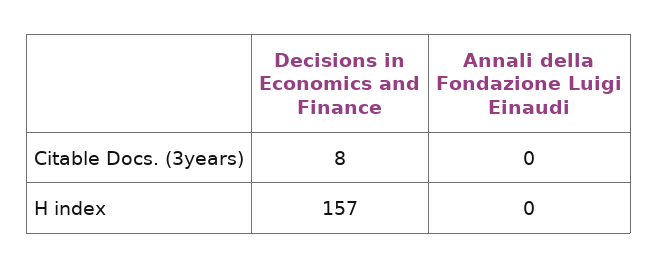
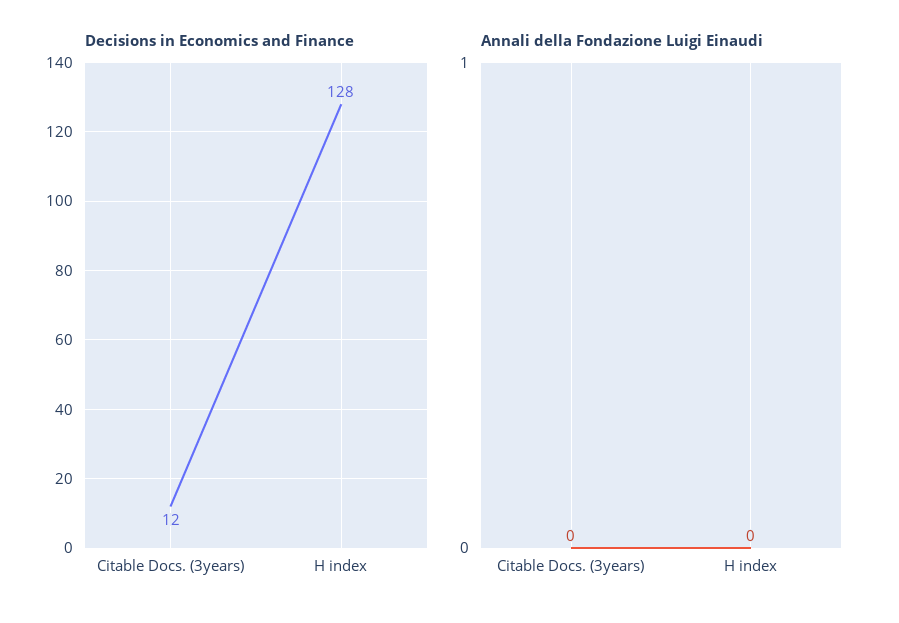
Decisions in Economics and Finance, Citable Docs. (3years): 8 -> 12
Decisions in Economics and Finance, H index: 157 -> 128

